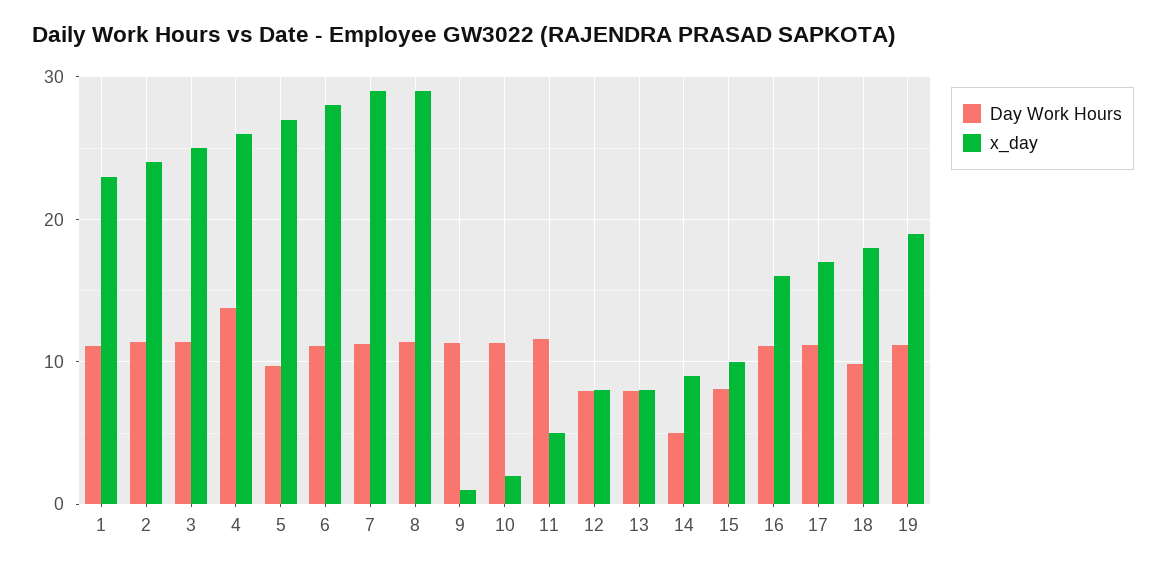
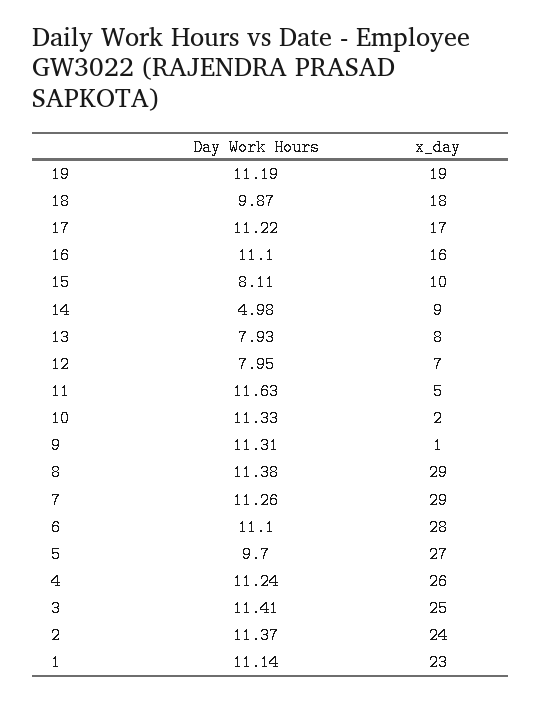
Day Work Hours, 4: 14 -> 11.24
x_day, 12: 8 -> 7

